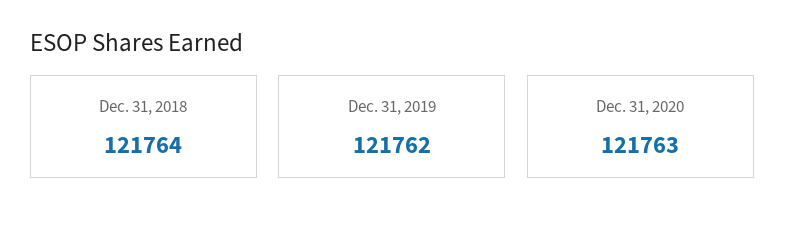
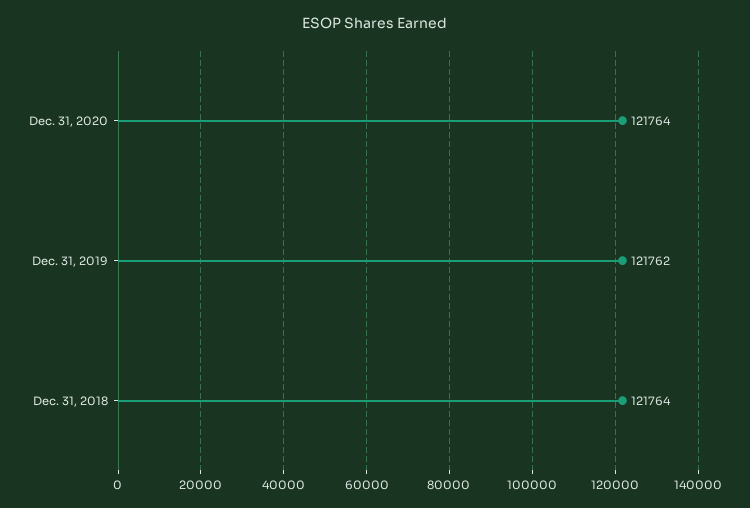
Dec. 31, 2020: 121763 -> 121764

